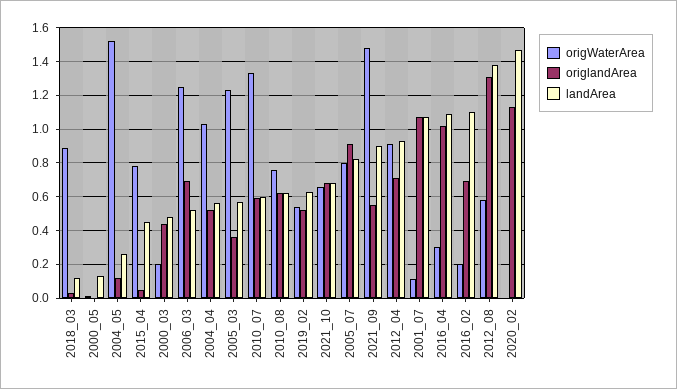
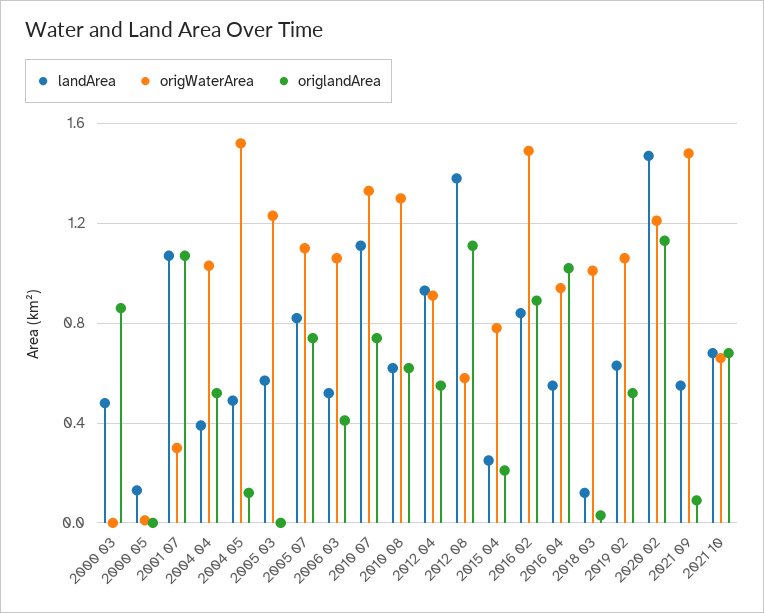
origWaterArea, 2018_03: 0.9 -> 1
landArea, 2004_05: 0.25 -> 0.5
origlandArea, 2015_04: 0.05 -> 0.2
landArea, 2015_04: 0.45 -> 0.25
origWaterArea, 2000_03: 0.2 -> 0
origlandArea, 2000_03: 0.45 -> 0.85
origWaterArea, 2006_03: 1.25 -> 1.05
origlandArea, 2006_03: 0.7 -> 0.4
landArea, 2004_04: 0.55 -> 0.4
origlandArea, 2005_03: 0.35 -> 0
origlandArea, 2010_07: 0.6 -> 0.75
landArea, 2010_07: 0.6 -> 1.1
origWaterArea, 2010_08: 0.75 -> 1.3
origWaterArea, 2019_02: 0.55 -> 1.05
origWaterArea, 2005_07: 0.8 -> 1.1
origlandArea, 2005_07: 0.9 -> 0.75
origlandArea, 2021_09: 0.55 -> 0.1
landArea, 2021_09: 0.9 -> 0.55
origlandArea, 2012_04: 0.7 -> 0.55
origWaterArea, 2001_07: 0.1 -> 0.3
origWaterArea, 2016_04: 0.3 -> 0.95
landArea, 2016_04: 1.1 -> 0.55
origWaterArea, 2016_02: 0.2 -> 1.5
origlandArea, 2016_02: 0.7 -> 0.9
landArea, 2016_02: 1.1 -> 0.85
origlandArea, 2012_08: 1.3 -> 1.1
origWaterArea, 2020_02: 0 -> 1.2

